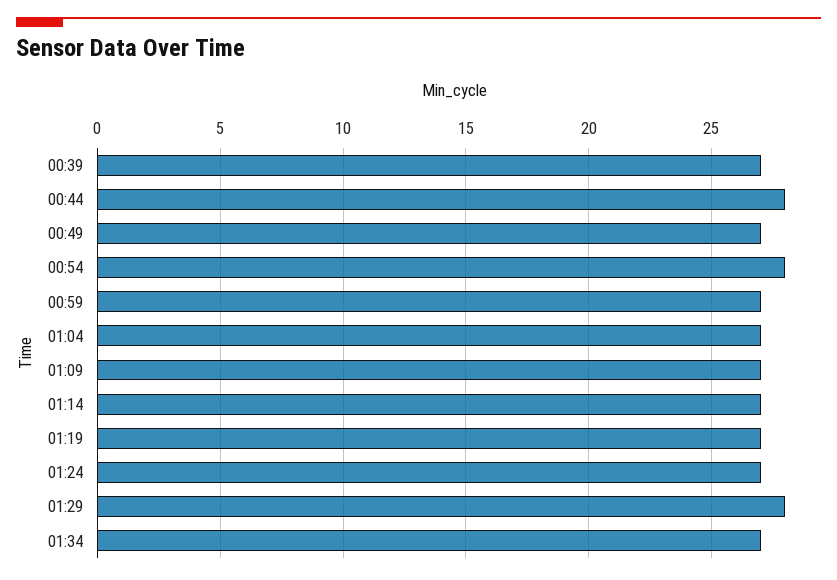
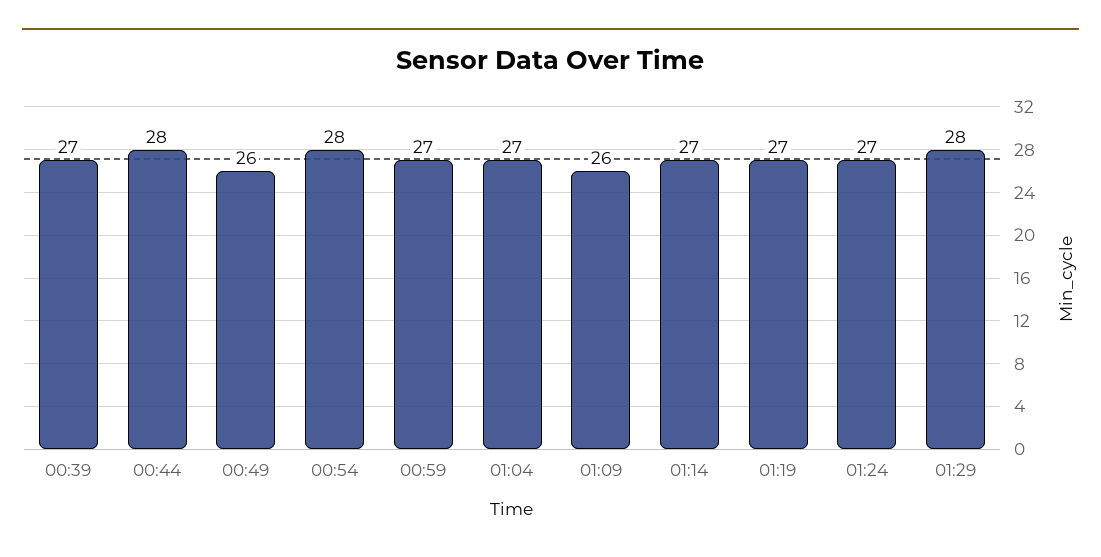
00:49: 27 -> 26
01:09: 27 -> 26
01:34: 27 -> none

